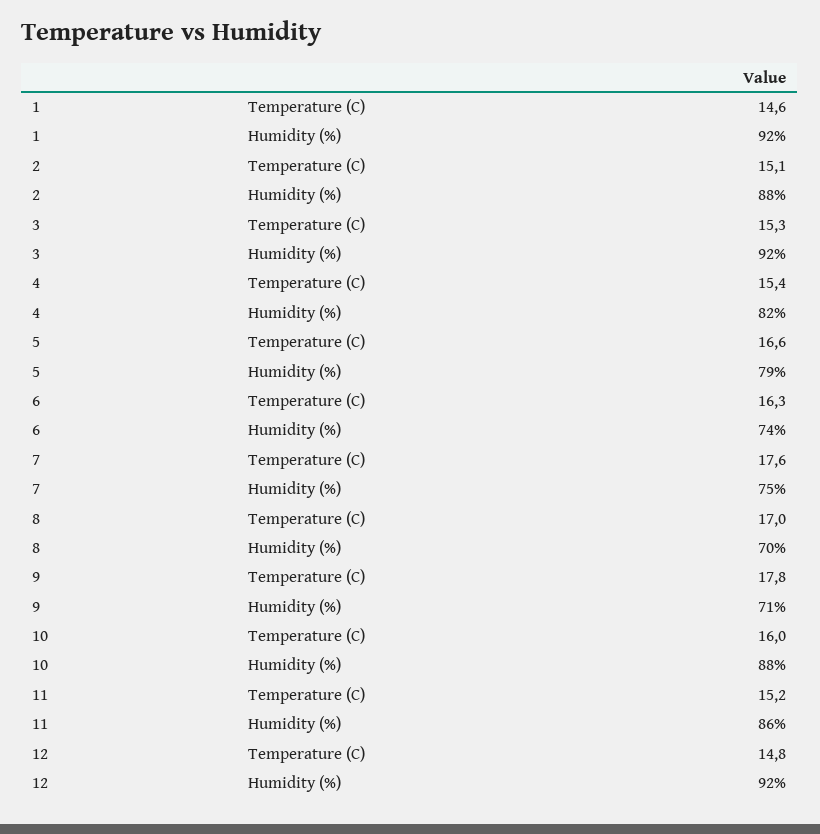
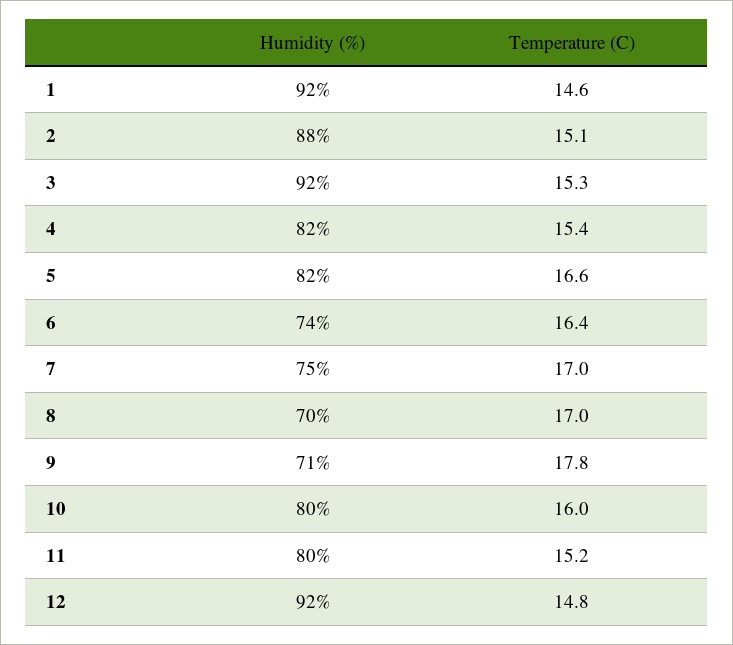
5, Humidity (%): 79 -> 82
6, Temperature (C): 16.3 -> 16.4
7, Temperature (C): 17.6 -> 17
10, Humidity (%): 88 -> 80
11, Humidity (%): 86 -> 80

